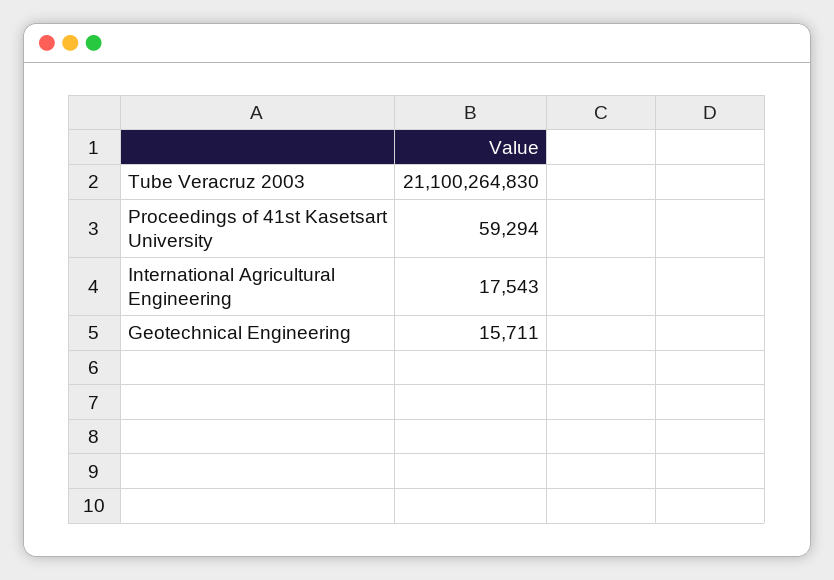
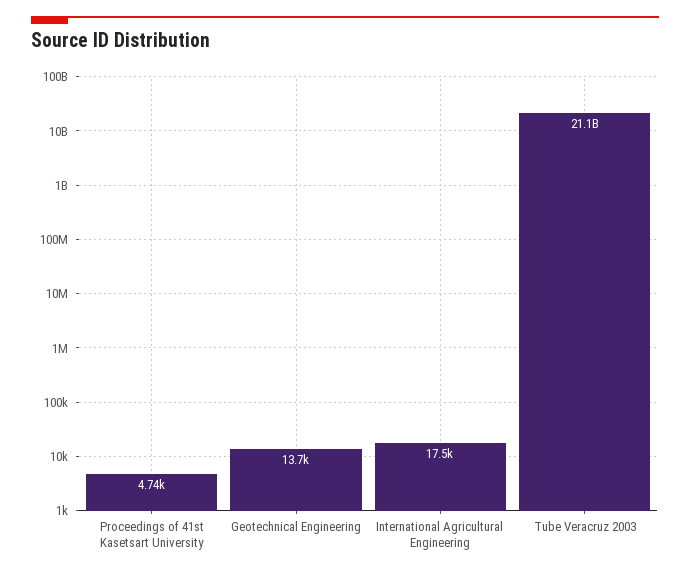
Proceedings of 41st Kasetsart University: 59294 -> 4740
Geotechnical Engineering: 15711 -> 13700

